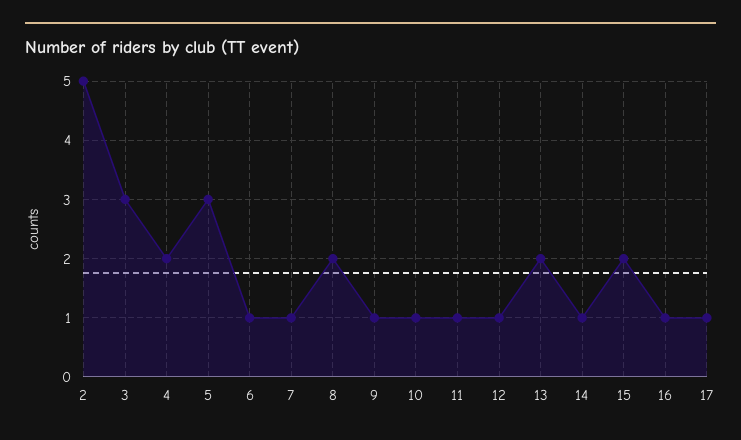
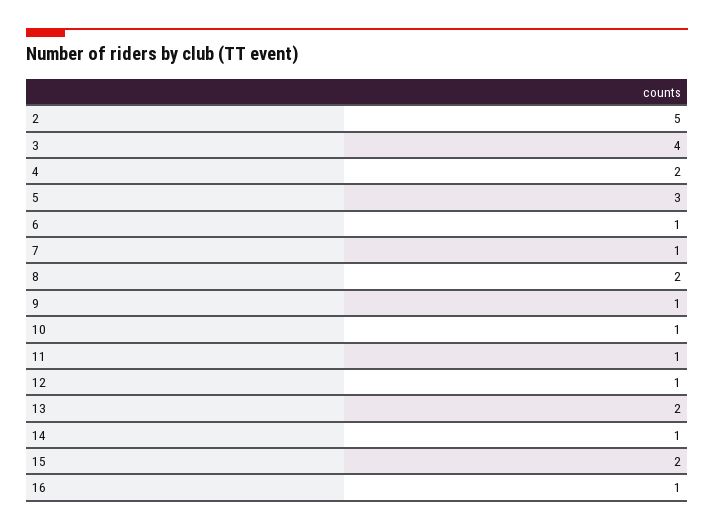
3: 3 -> 4
17: 1 -> none

